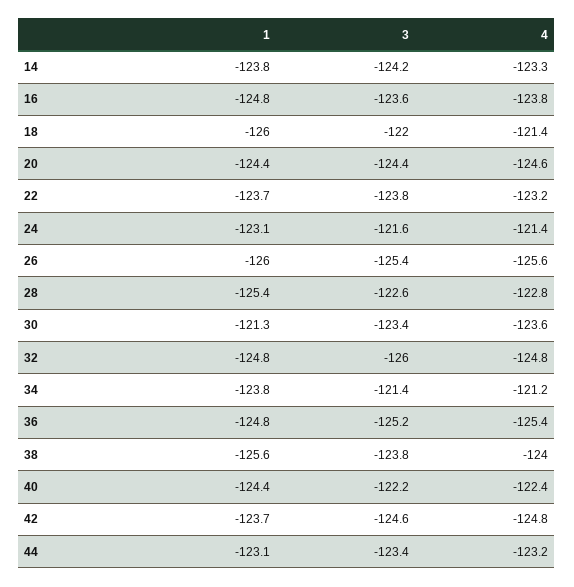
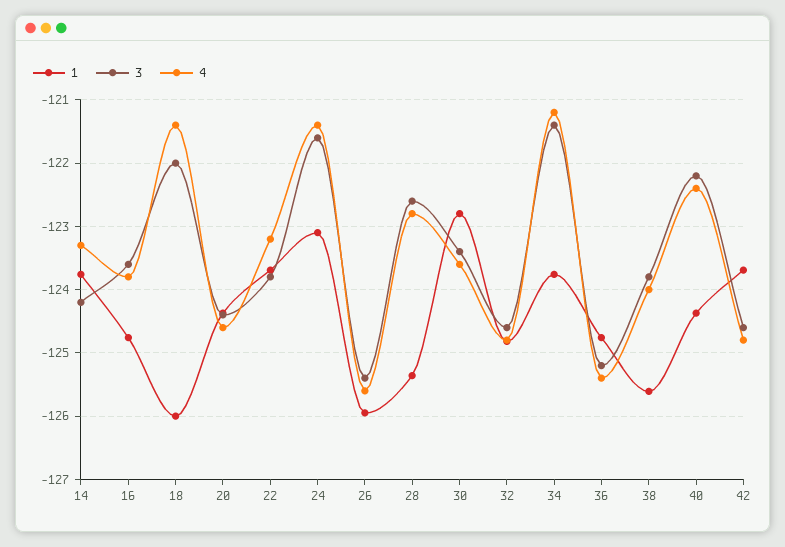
1, 30: -121.3 -> -122.8
3, 32: -126 -> -124.6
1, 44: -123.1 -> none
3, 44: -123.4 -> none
4, 44: -123.2 -> none

